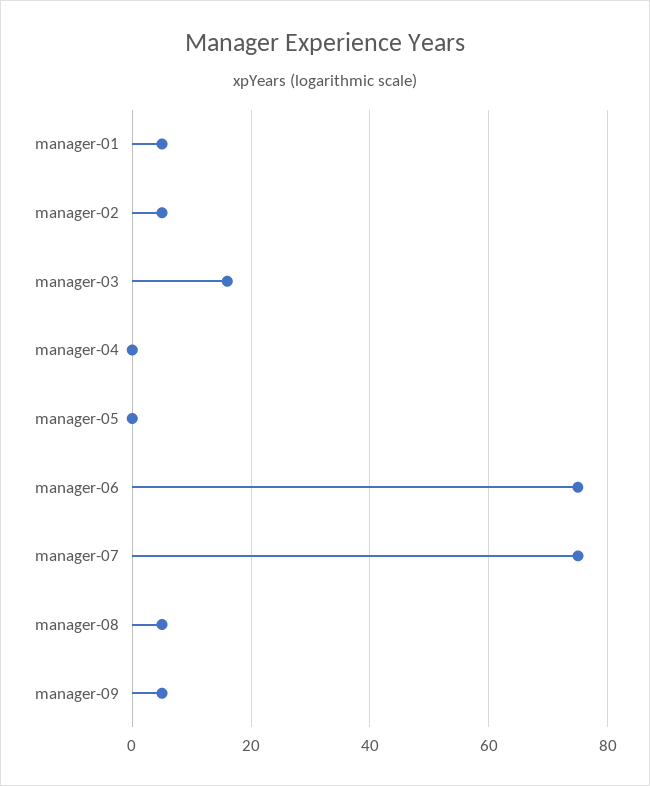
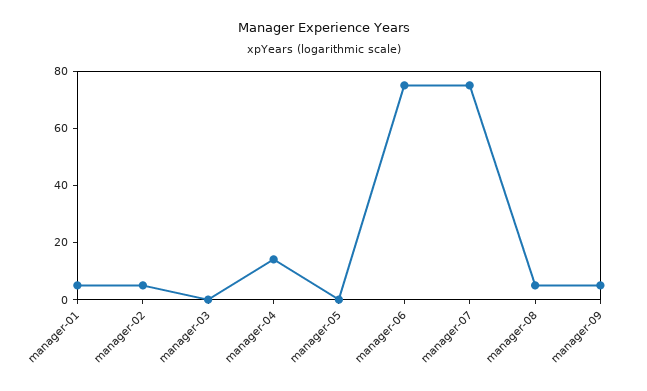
manager-03: 16 -> 0
manager-04: 0 -> 15

